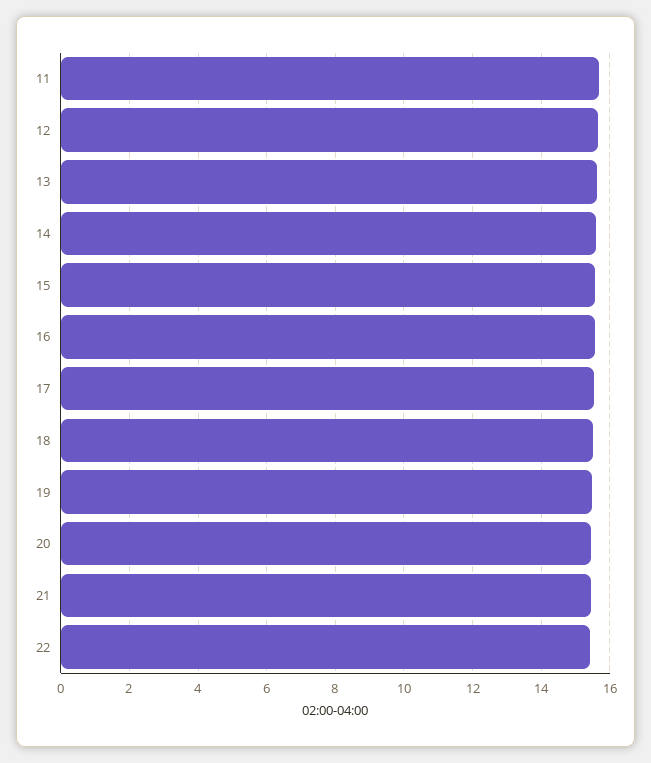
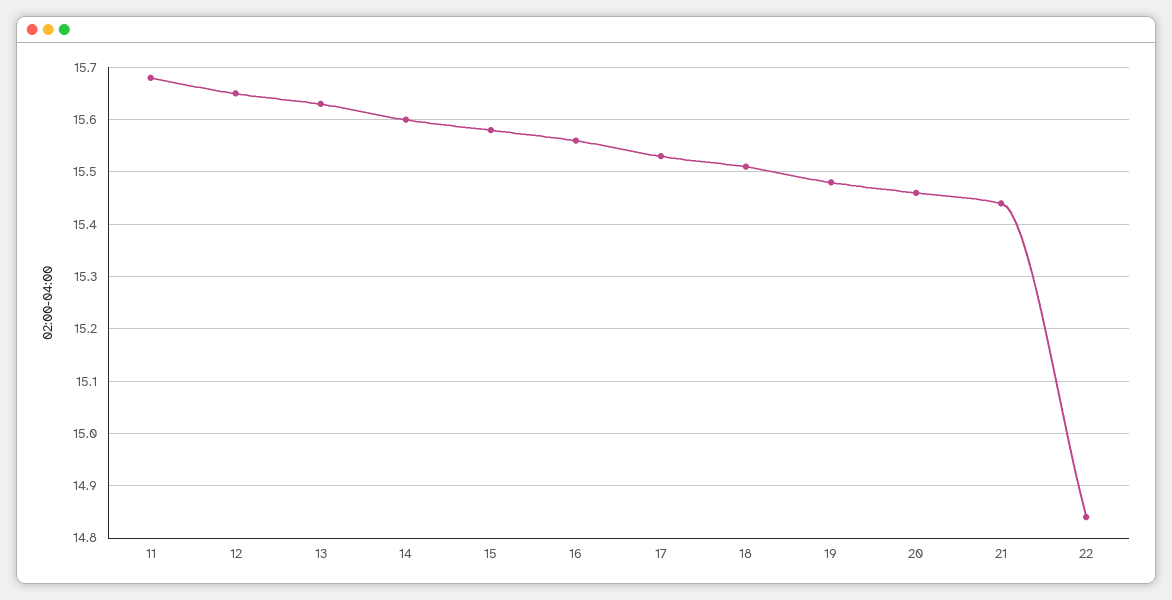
22: 15.4 -> 14.85

